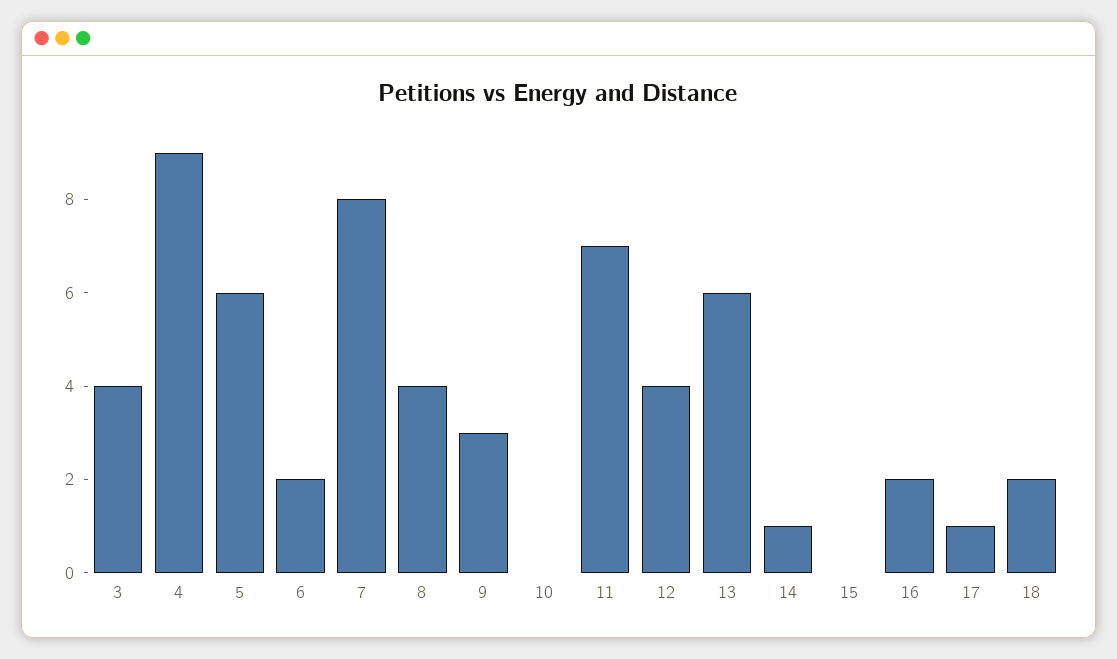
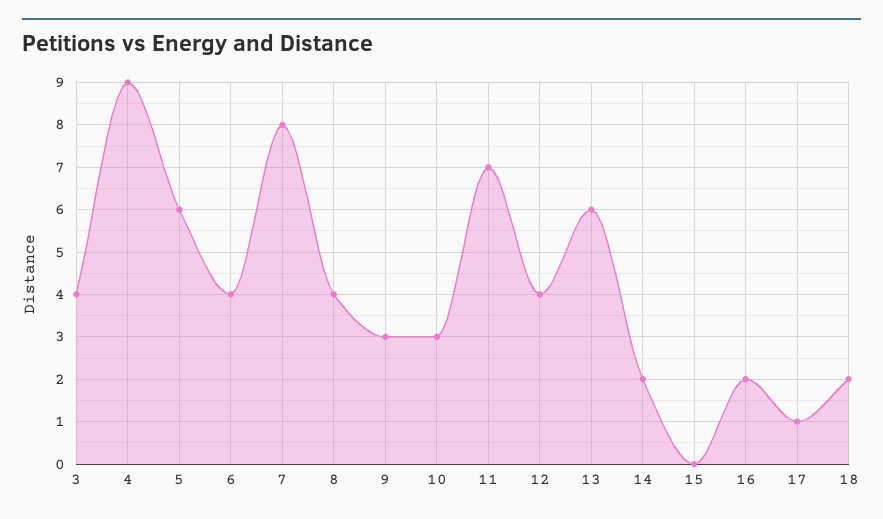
6: 2 -> 4
10: 0 -> 3
14: 1 -> 2

